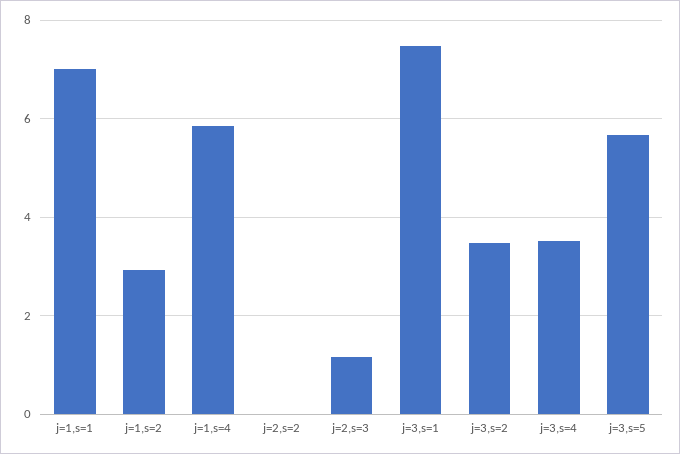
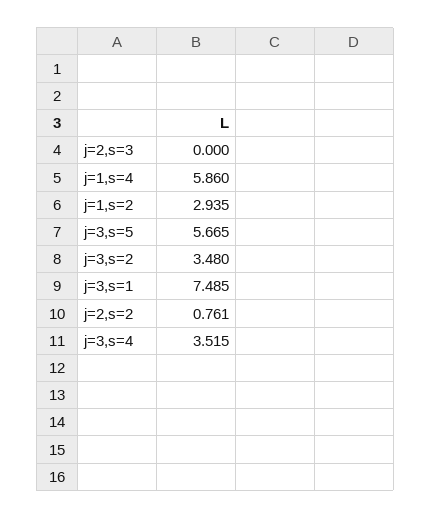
j=1,s=1: 7 -> none
j=2,s=2: 0 -> 0.761
j=2,s=3: 1.2 -> 0

